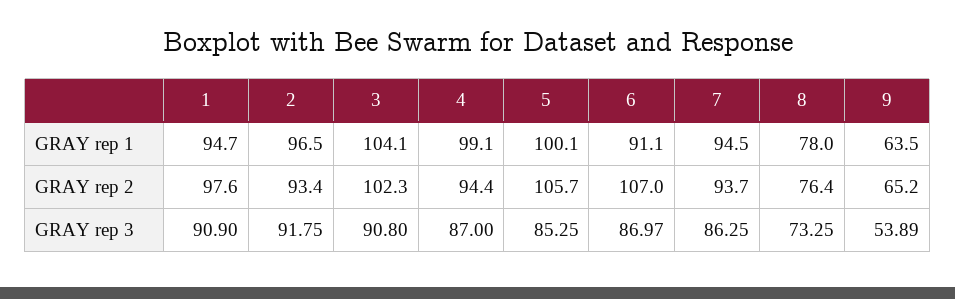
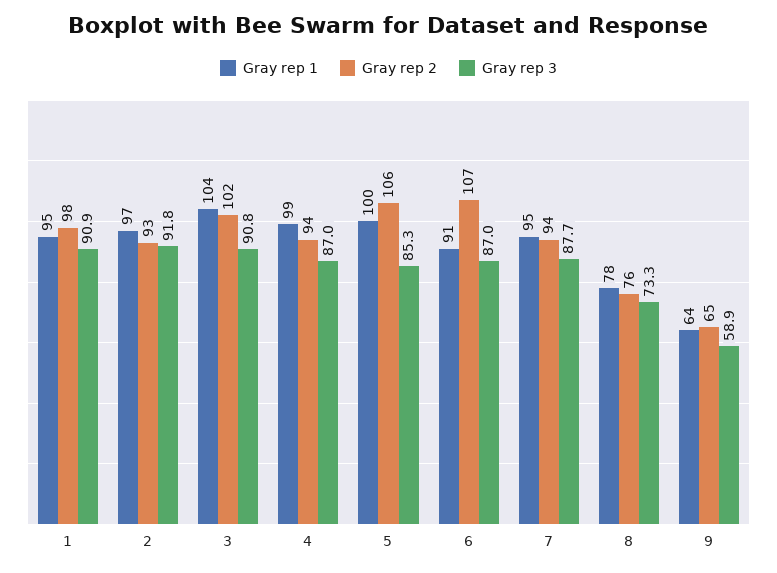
GRAY rep 3, 7: 86.25 -> 87.7
GRAY rep 3, 9: 53.89 -> 58.9

